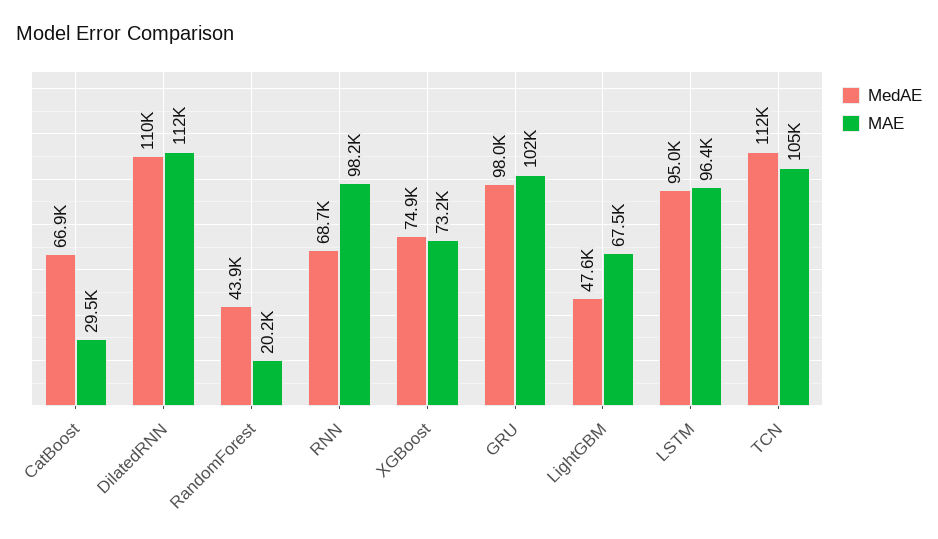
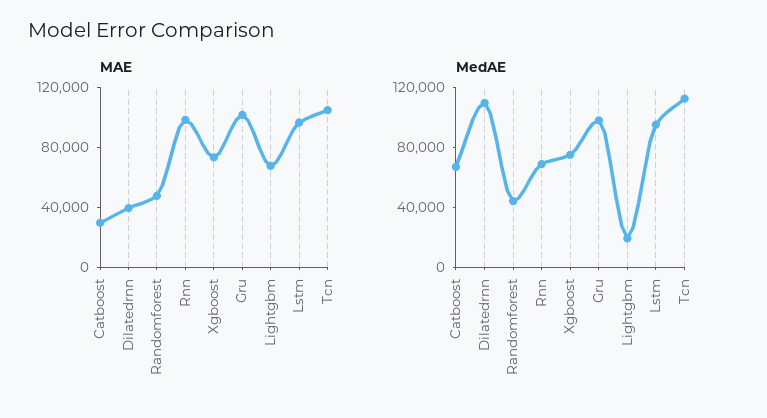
MAE, DilatedRNN: 112000 -> 40000
MAE, RandomForest: 20200 -> 50000
MedAE, LightGBM: 47600 -> 20000

